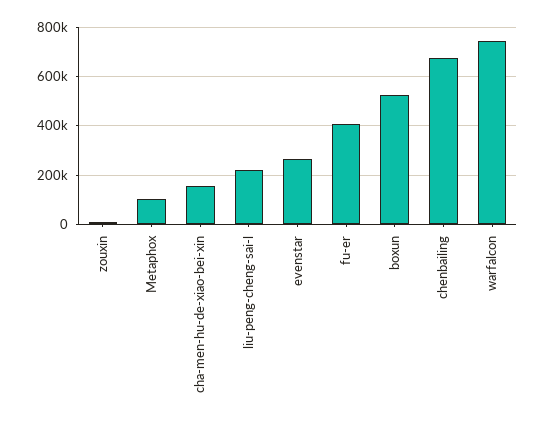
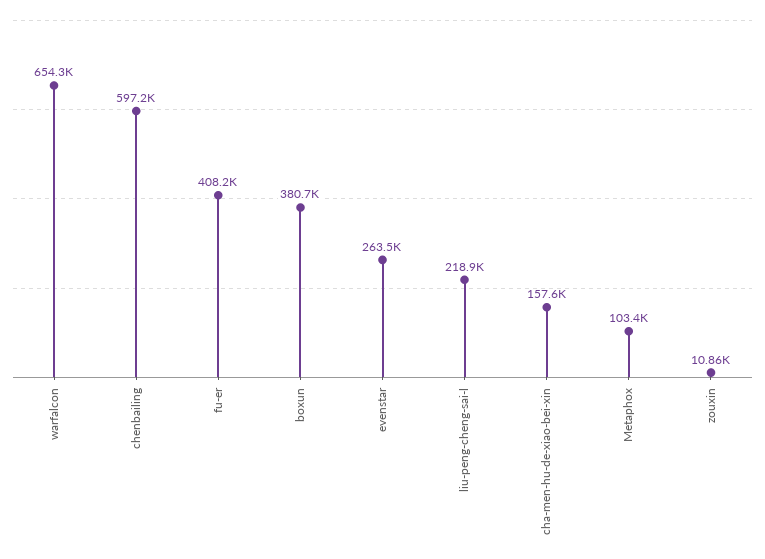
boxun: 525000 -> 380700
chenbailing: 675000 -> 597200
warfalcon: 750000 -> 654300

